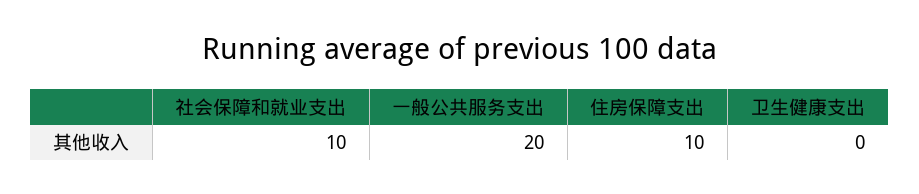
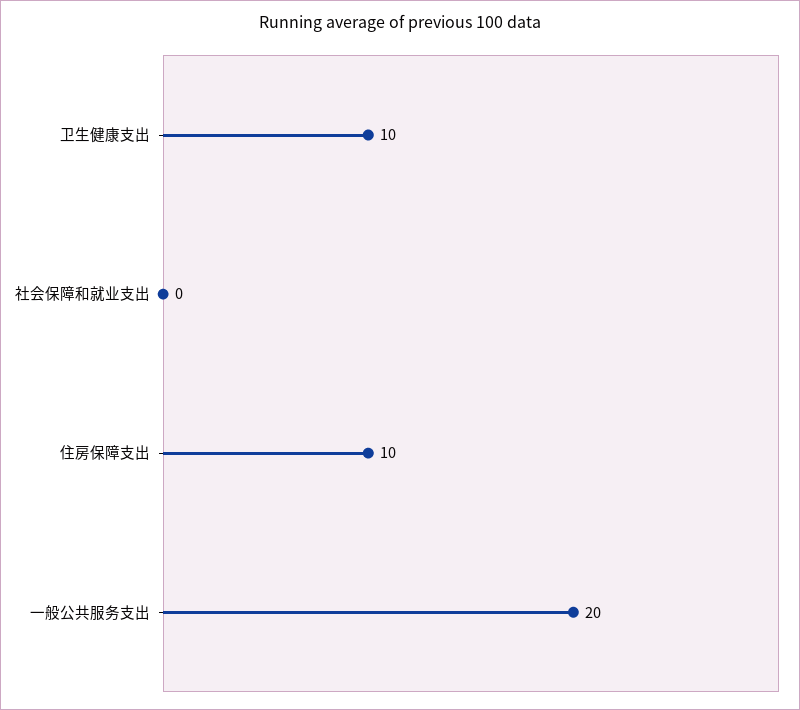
社会保障和就业支出: 10 -> 0
卫生健康支出: 0 -> 10

